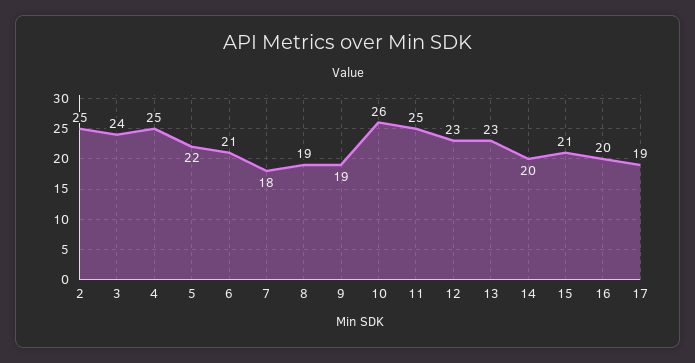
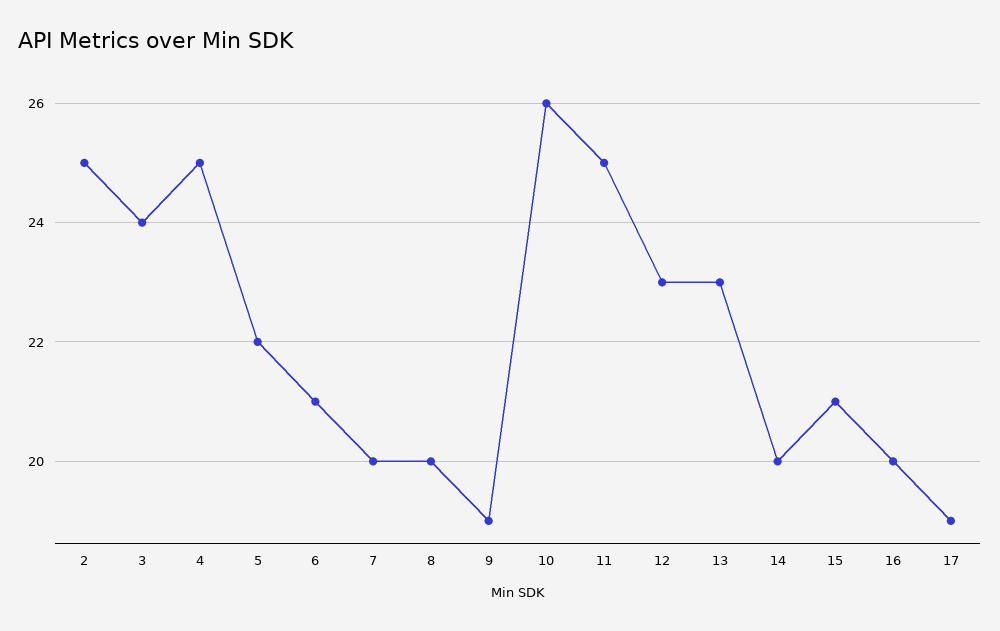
7: 18 -> 20
8: 19 -> 20

